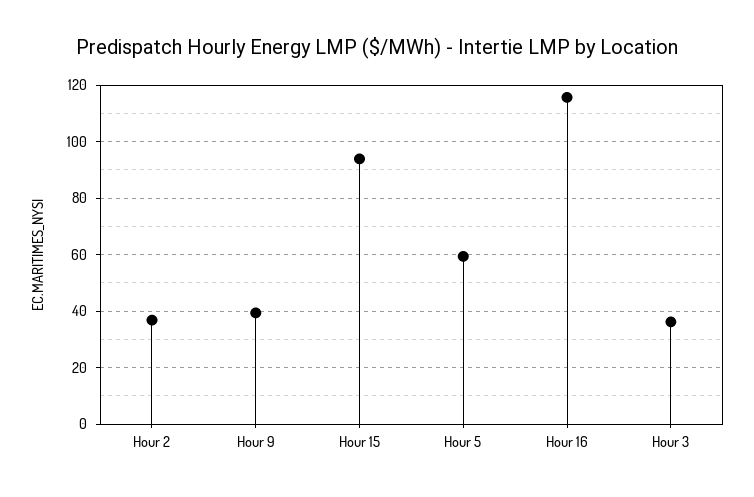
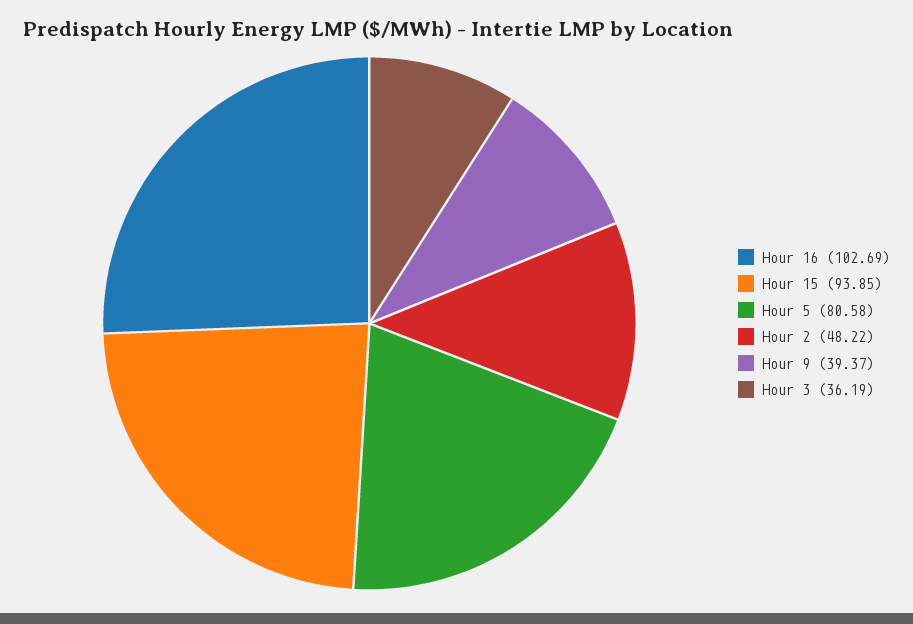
Hour 2: 37.5 -> 48.22
Hour 5: 60 -> 80.58
Hour 16: 115 -> 102.69

